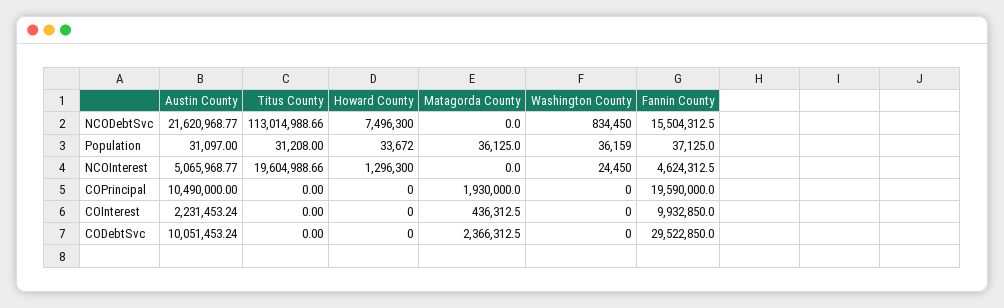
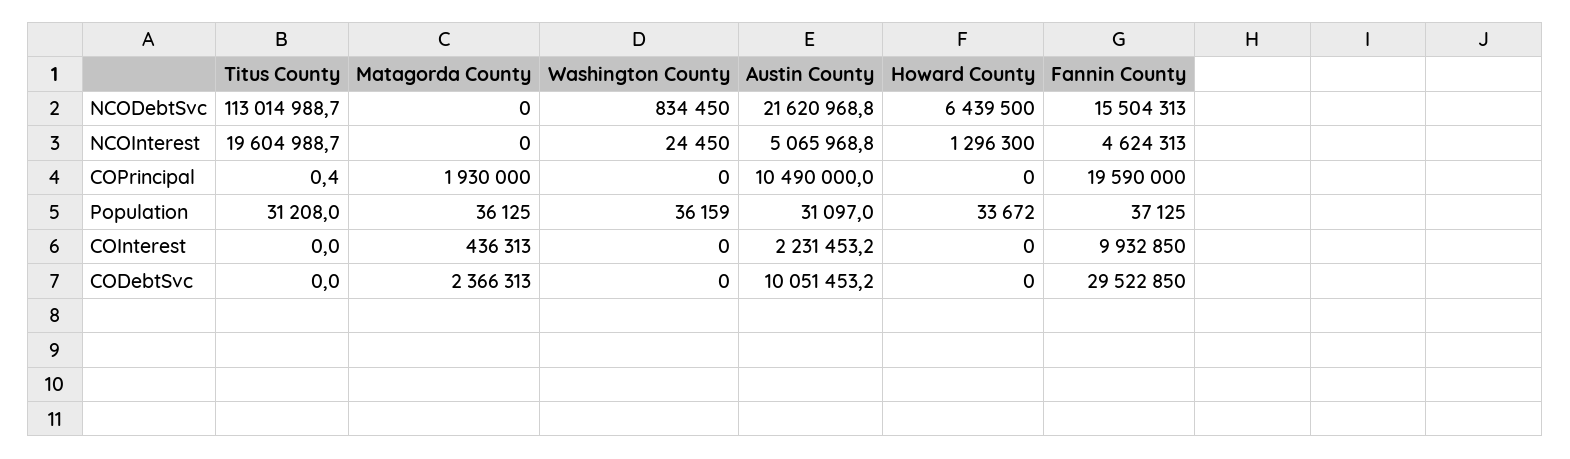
Howard County, NCODebtSvc: 7496300 -> 6439500
Titus County, COPrincipal: 0 -> 0.4

